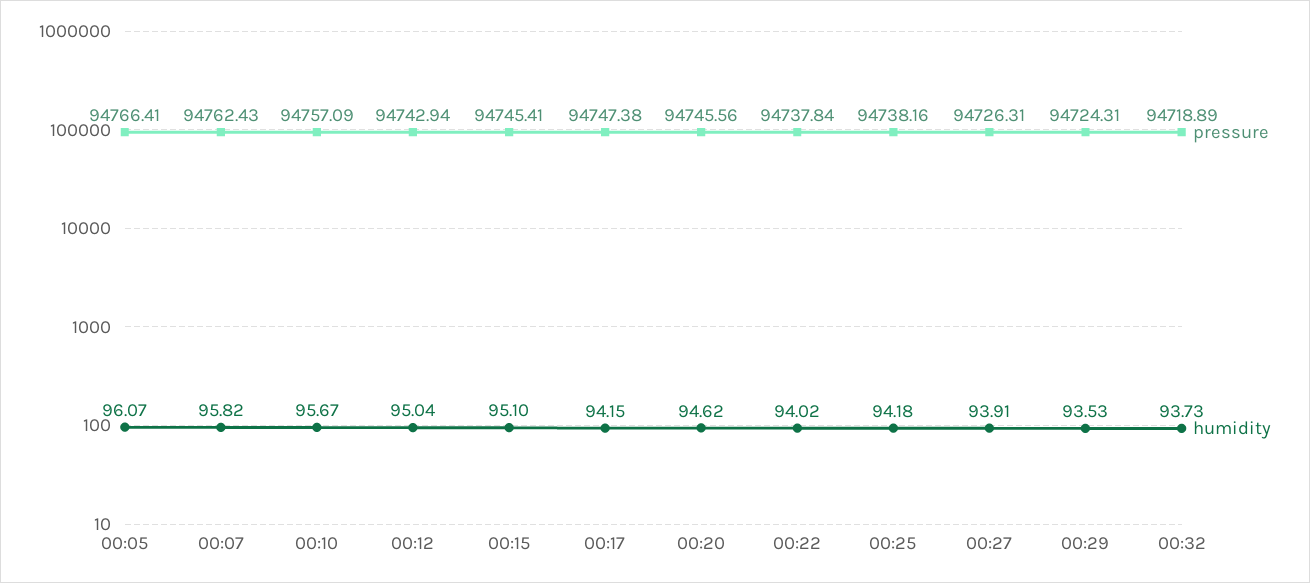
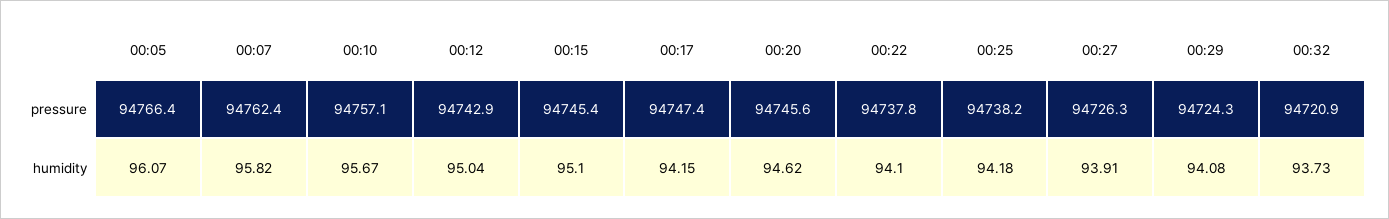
humidity, 00:22: 94.02 -> 94.1
humidity, 00:29: 93.53 -> 94.08
pressure, 00:32: 94718.89 -> 94720.9

